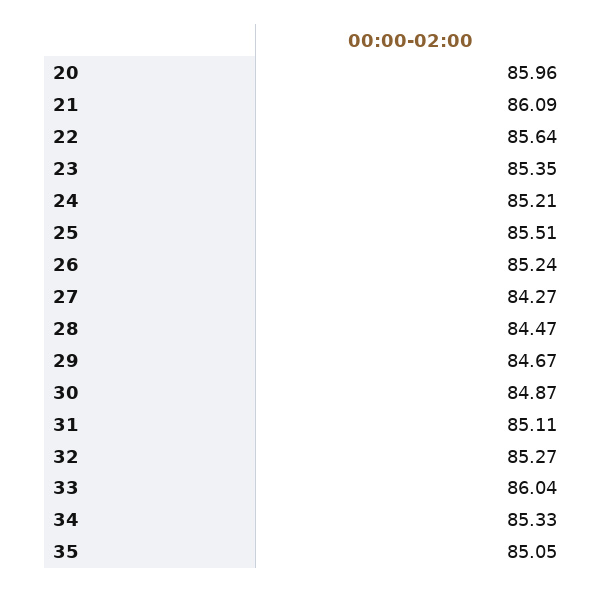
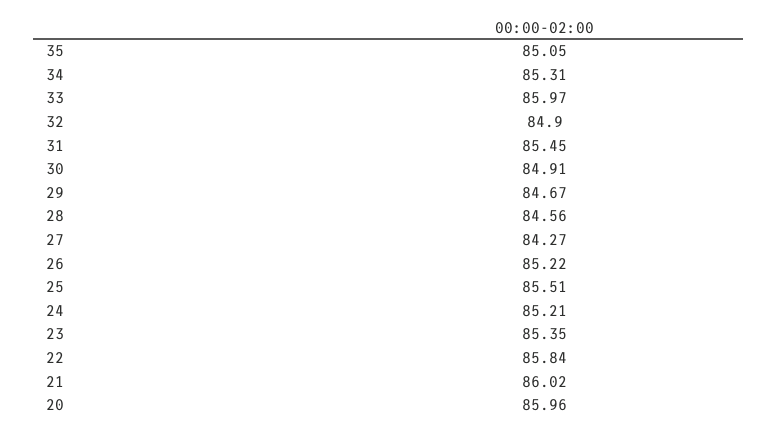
21: 86.09 -> 86.02
22: 85.64 -> 85.84
26: 85.24 -> 85.22
28: 84.47 -> 84.56
30: 84.87 -> 84.91
31: 85.11 -> 85.45
32: 85.27 -> 84.9
33: 86.04 -> 85.97
34: 85.33 -> 85.31

